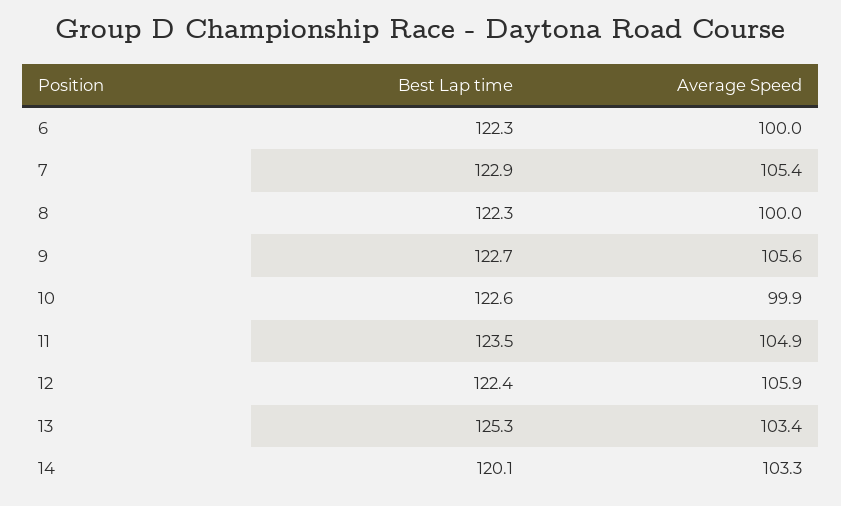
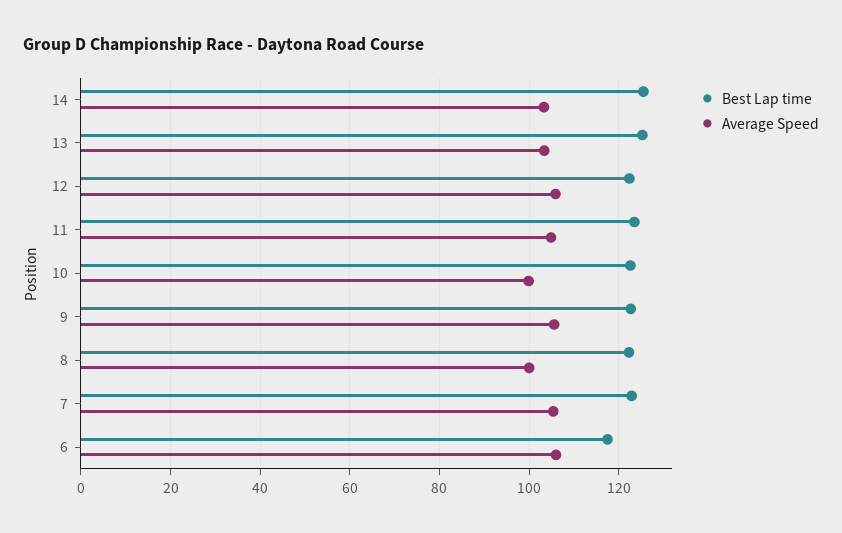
Best Lap time, 6: 122.3 -> 118
Average Speed, 6: 100 -> 106
Best Lap time, 14: 120.1 -> 126

